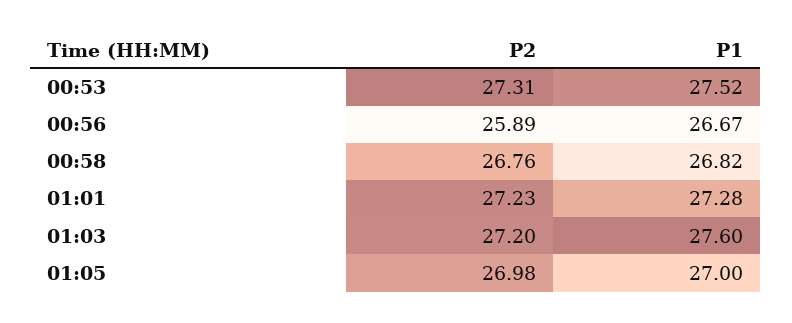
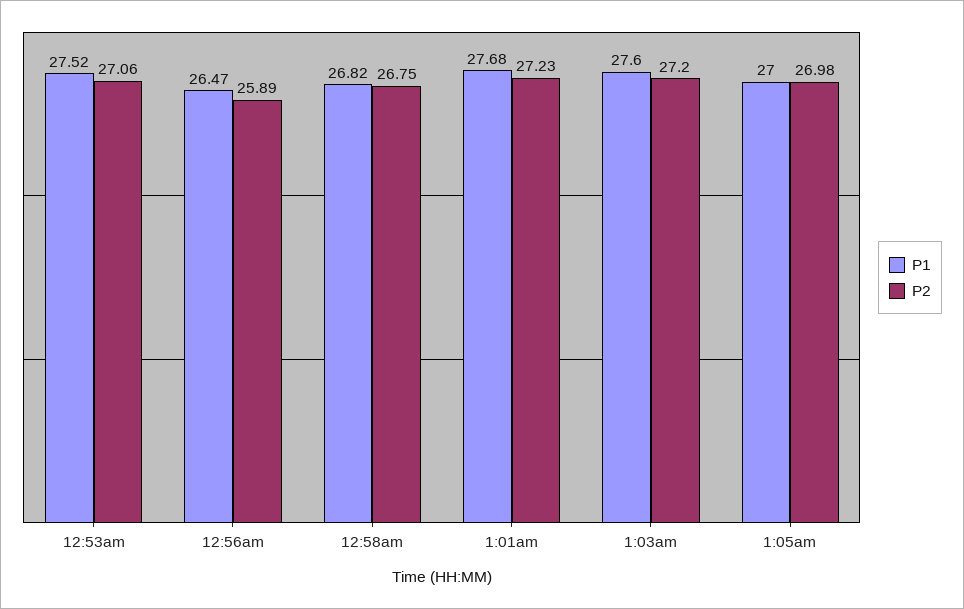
P2, 00:53: 27.31 -> 27.06
P1, 00:56: 26.67 -> 26.47
P2, 00:58: 26.76 -> 26.75
P1, 01:01: 27.28 -> 27.68

